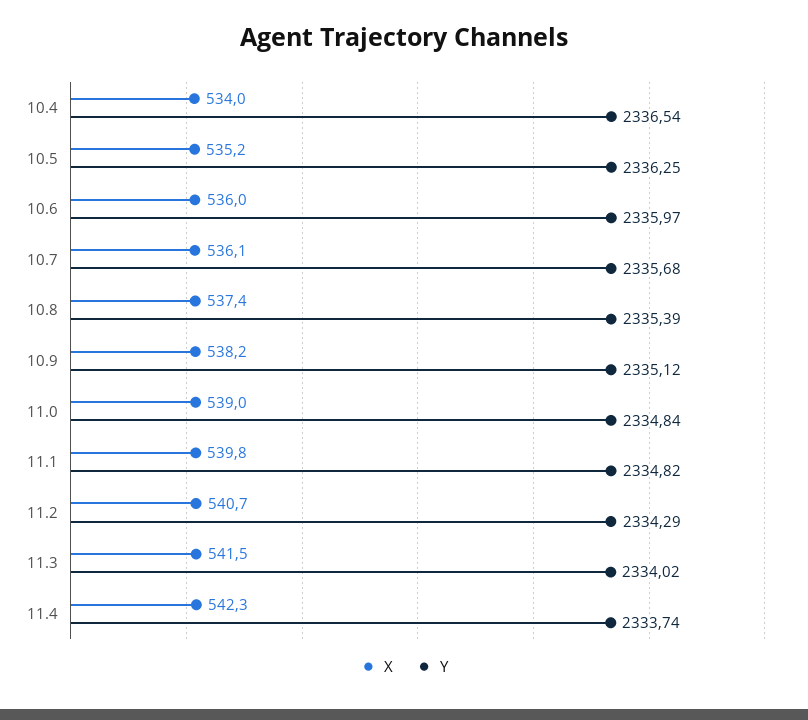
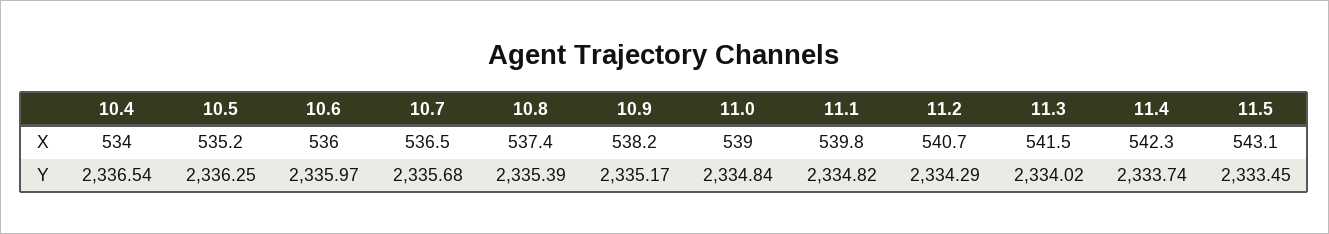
X, 10.7: 536.1 -> 536.5
Y, 10.9: 2335.12 -> 2335.17
X, 11.5: none -> 543.1
Y, 11.5: none -> 2333.45

